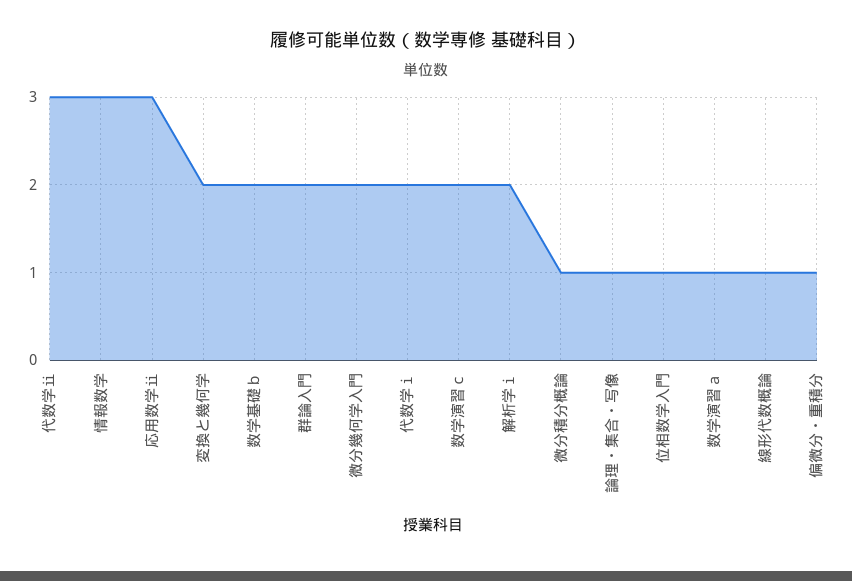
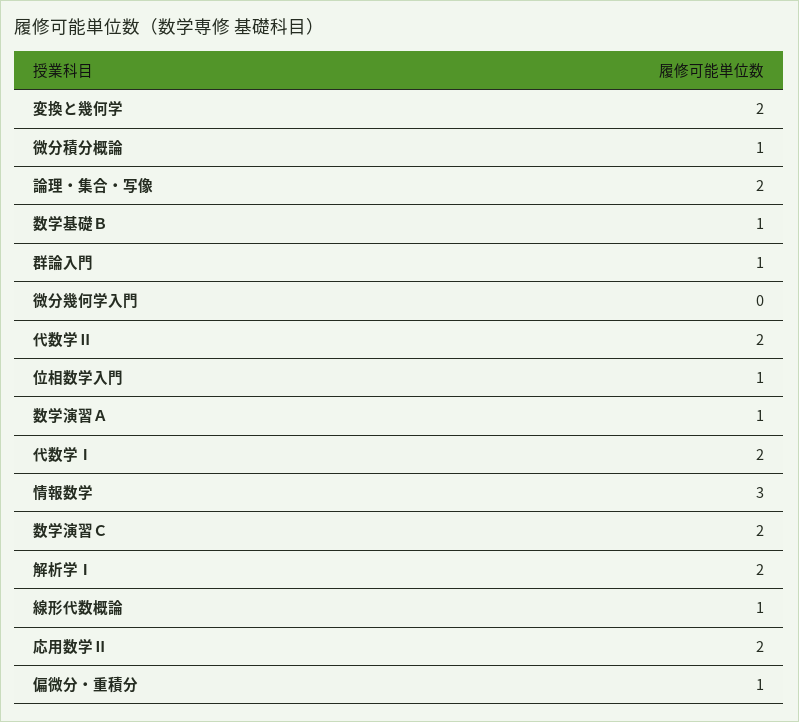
代数学ⅱ: 3 -> 2
応用数学ⅱ: 3 -> 2
数学基礎ｂ: 2 -> 1
群論入門: 2 -> 1
微分幾何学入門: 2 -> 0
論理・集合・写像: 1 -> 2

